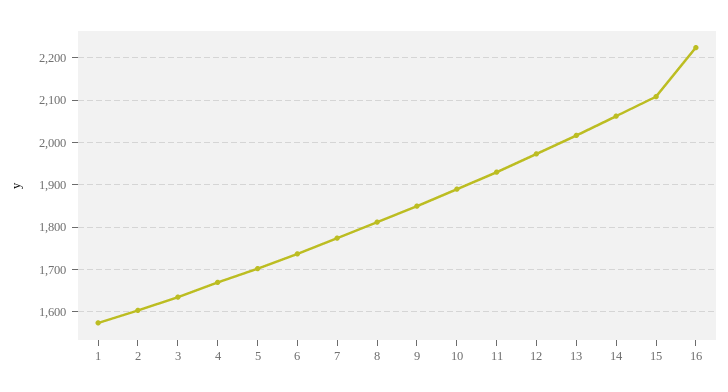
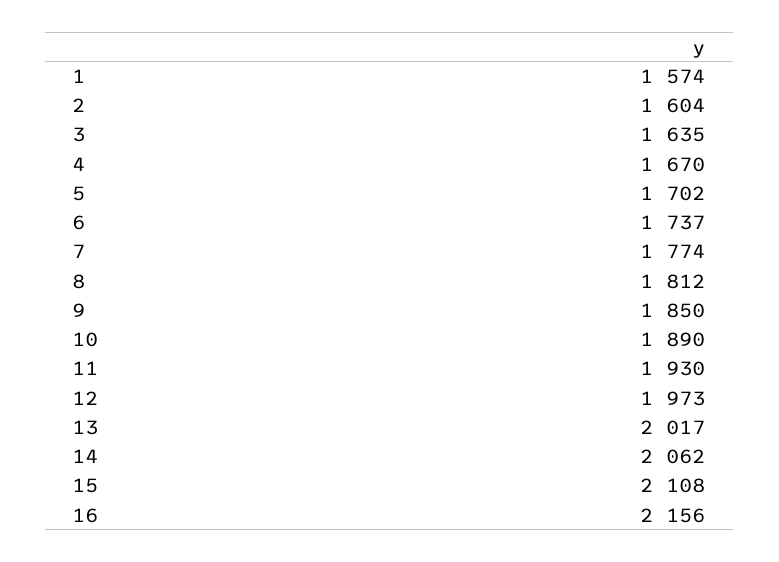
16: 2220 -> 2156

